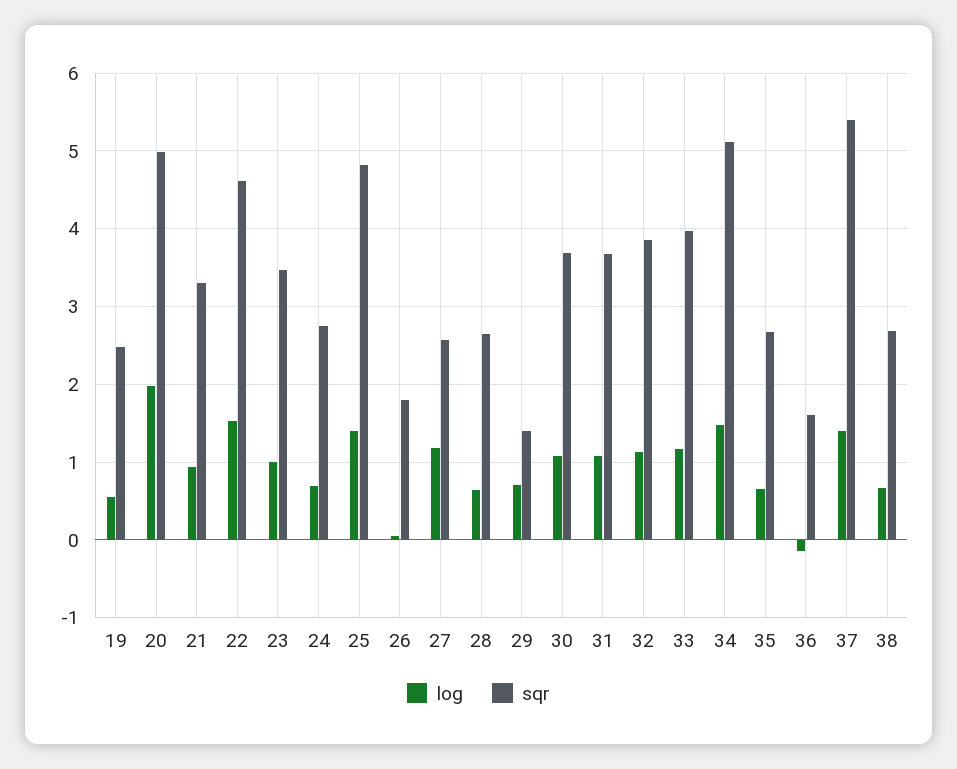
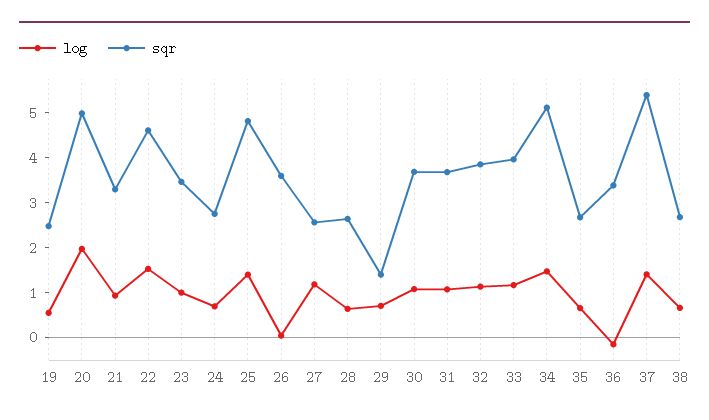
sqr, 26: 1.8 -> 3.6
sqr, 36: 1.6 -> 3.4

